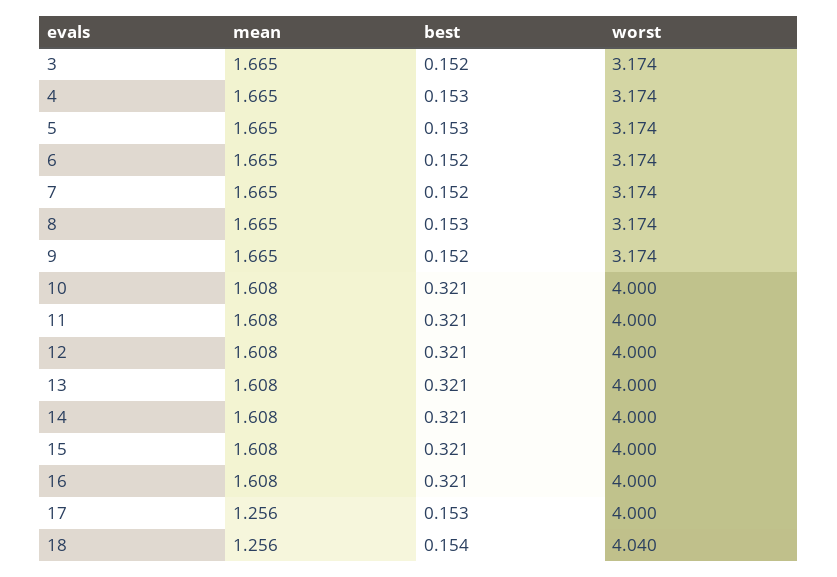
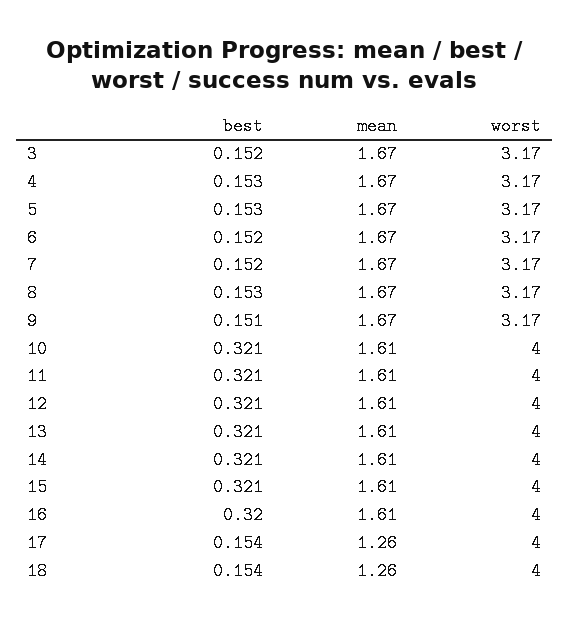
best, 9: 0.152 -> 0.151
best, 16: 0.321 -> 0.32
best, 17: 0.153 -> 0.154
worst, 18: 4.04 -> 4

